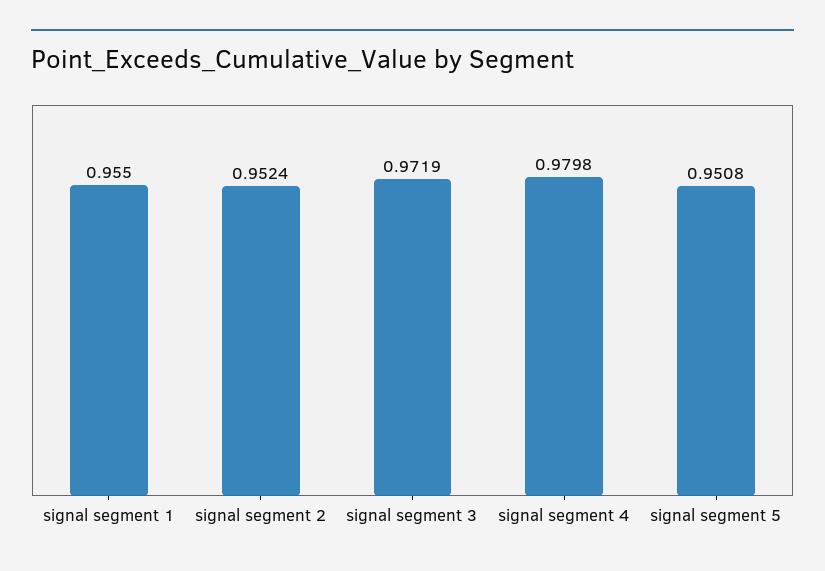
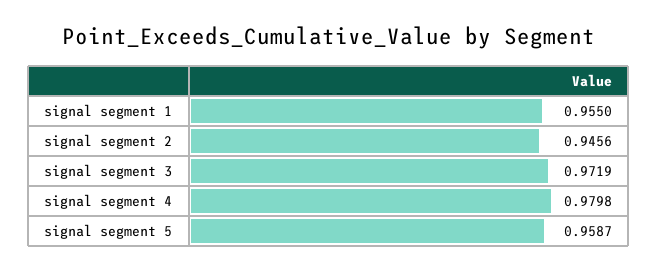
signal segment 2: 0.9524 -> 0.9456
signal segment 5: 0.9508 -> 0.9587

